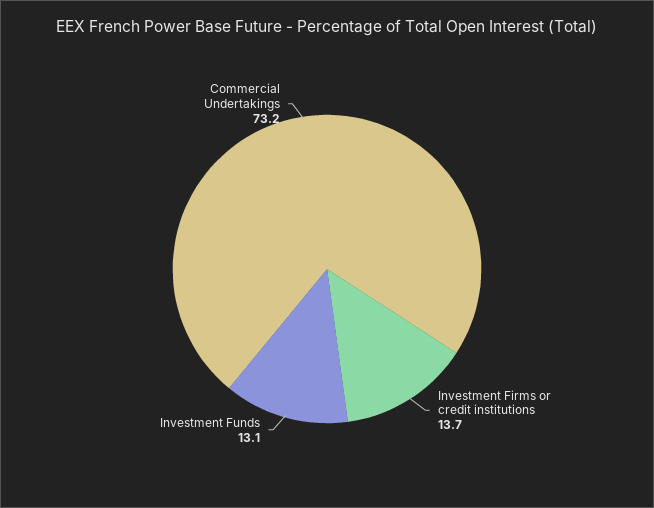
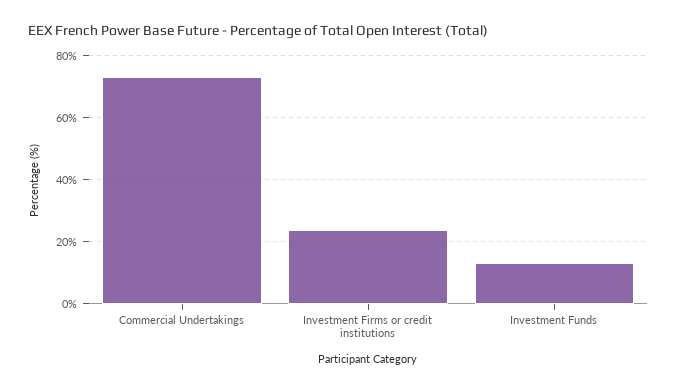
Investment Firms or credit institutions: 13.7 -> 24

